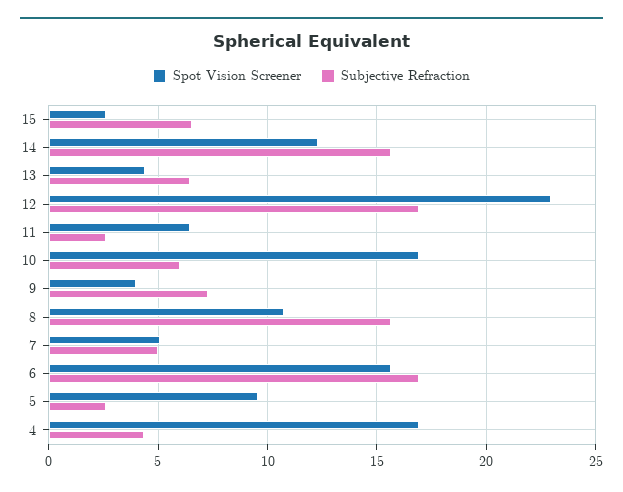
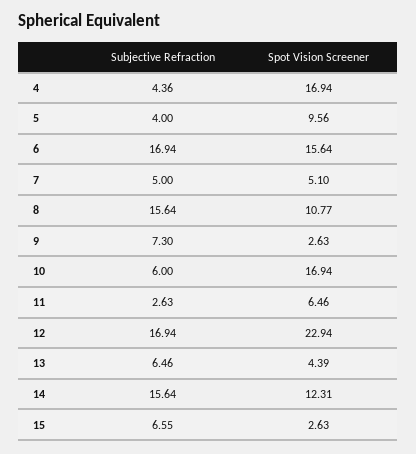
Spot Vision Screener, 9: 4 -> 2.63
Subjective Refraction, 5: 2.5 -> 4

